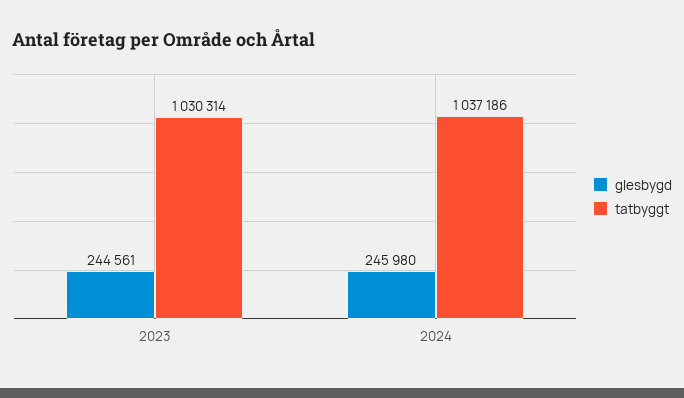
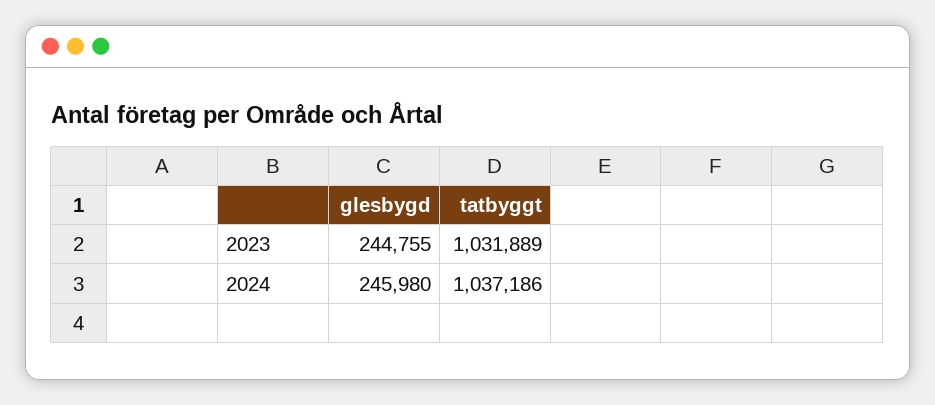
glesbygd, 2023: 244561 -> 244755
tatbyggt, 2023: 1030314 -> 1031889

